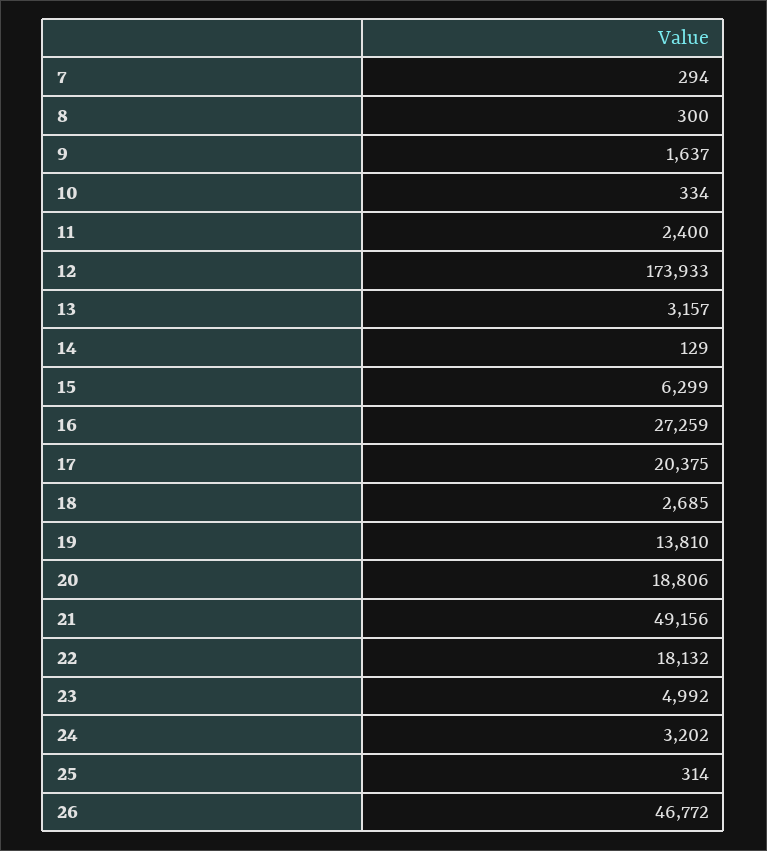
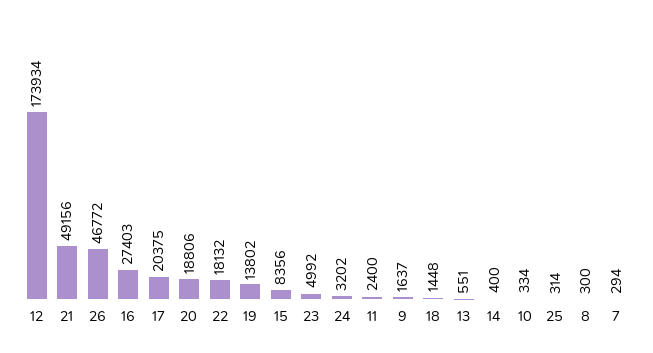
12: 173933 -> 173934
13: 3157 -> 551
14: 129 -> 400
15: 6299 -> 8356
16: 27259 -> 27403
18: 2685 -> 1448
19: 13810 -> 13802

